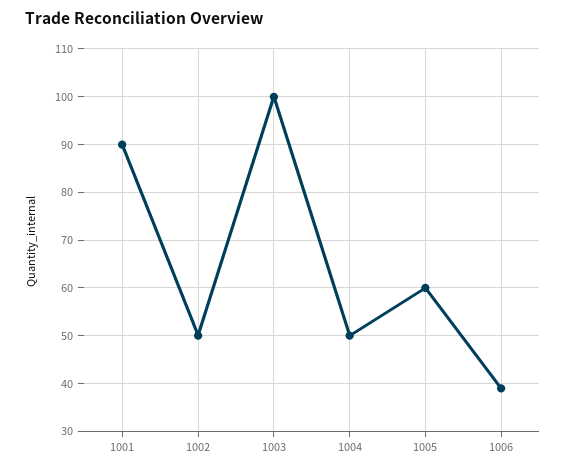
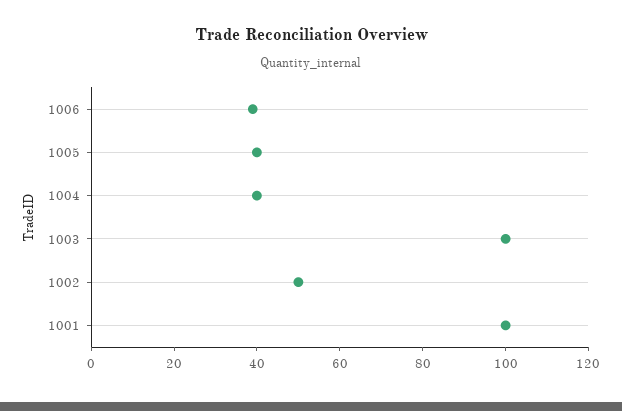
1001: 90 -> 100
1004: 50 -> 40
1005: 60 -> 40

